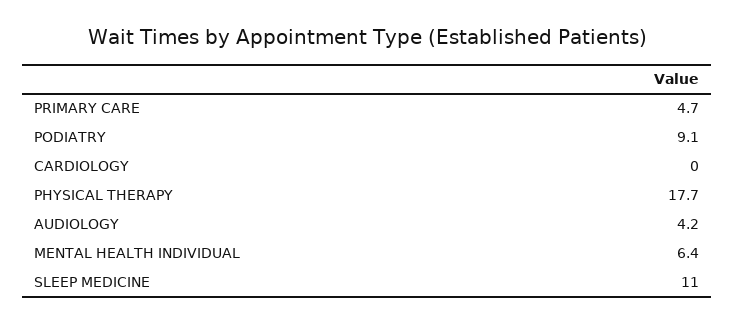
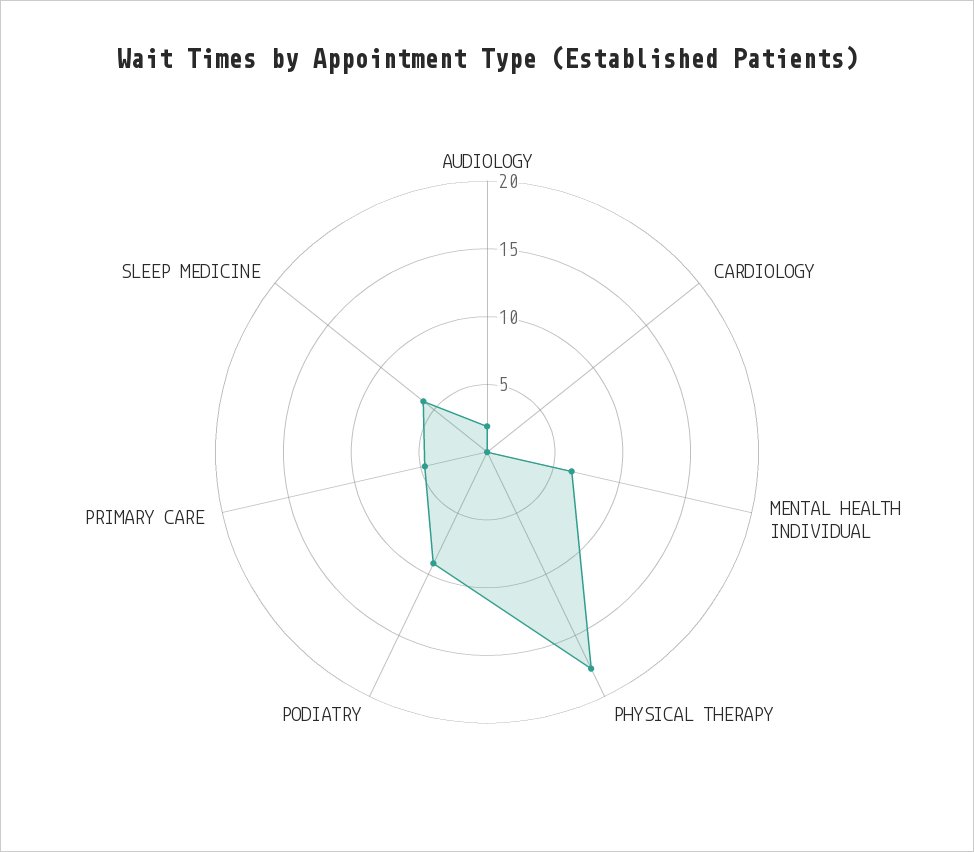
AUDIOLOGY: 4.2 -> 2
SLEEP MEDICINE: 11 -> 6

